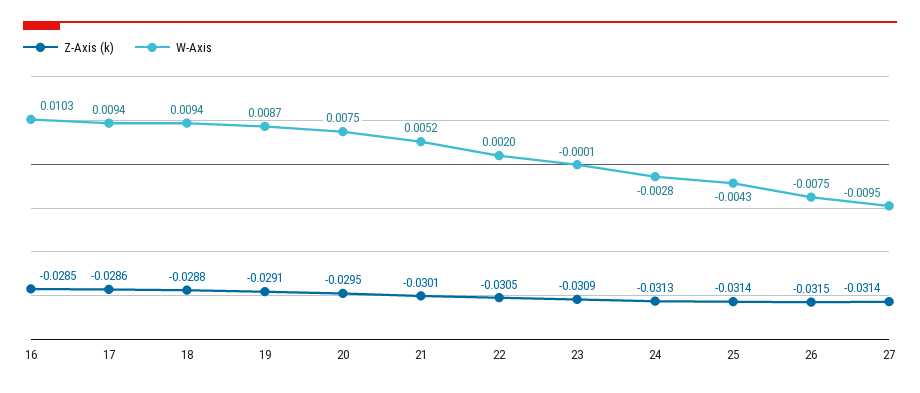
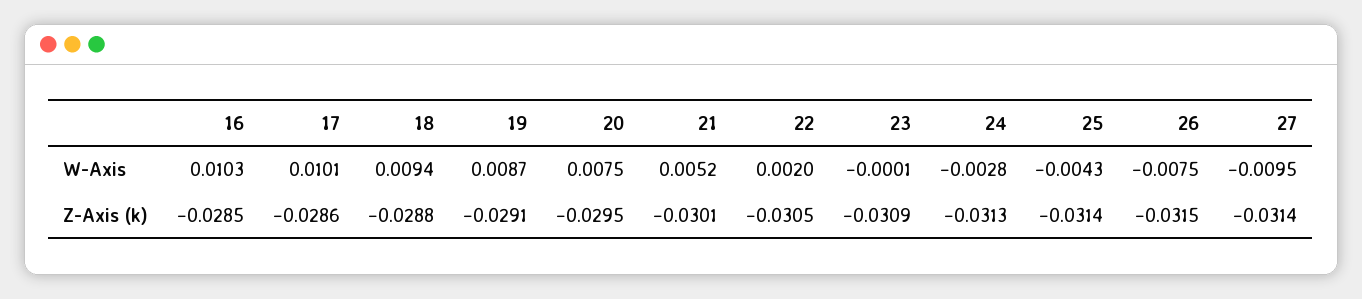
W-Axis, 17: 0.0094 -> 0.0101

